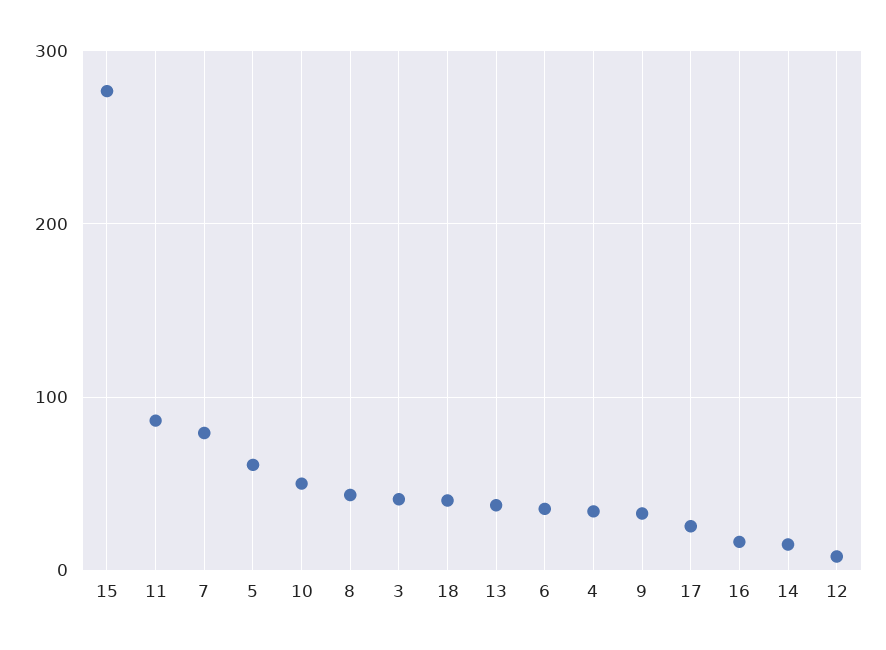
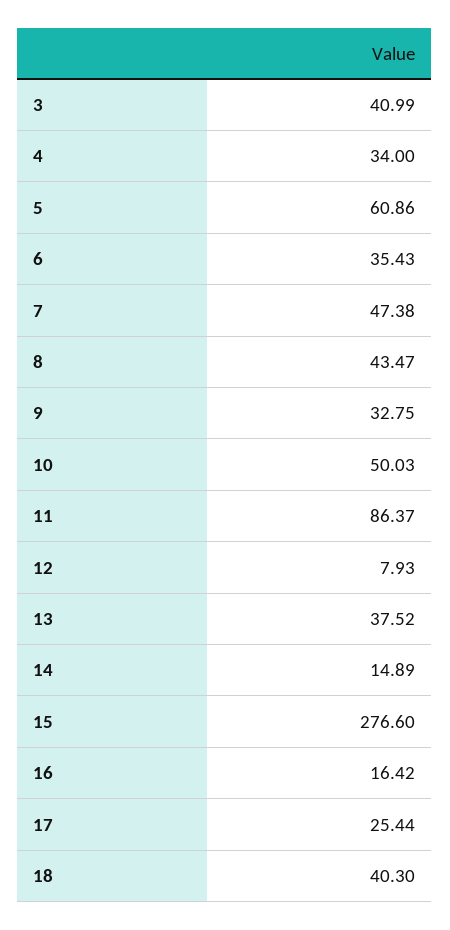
7: 80 -> 47.38

